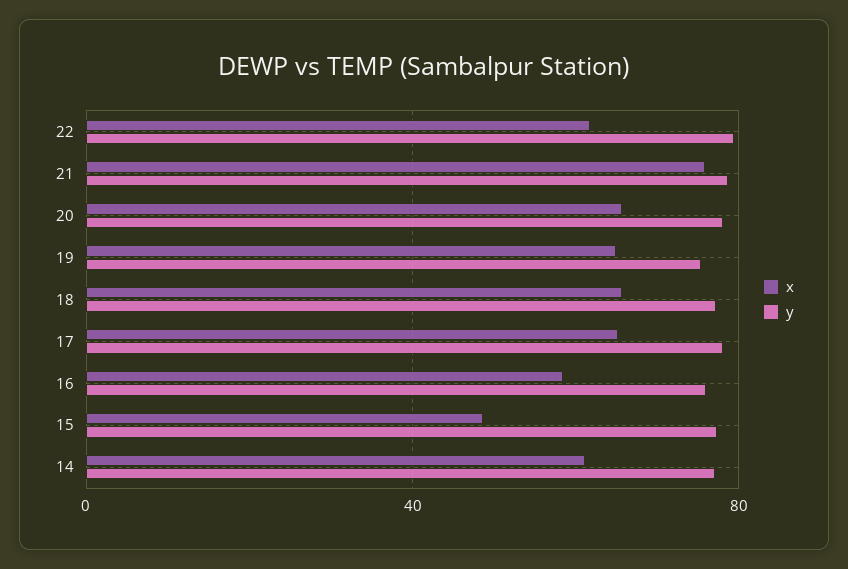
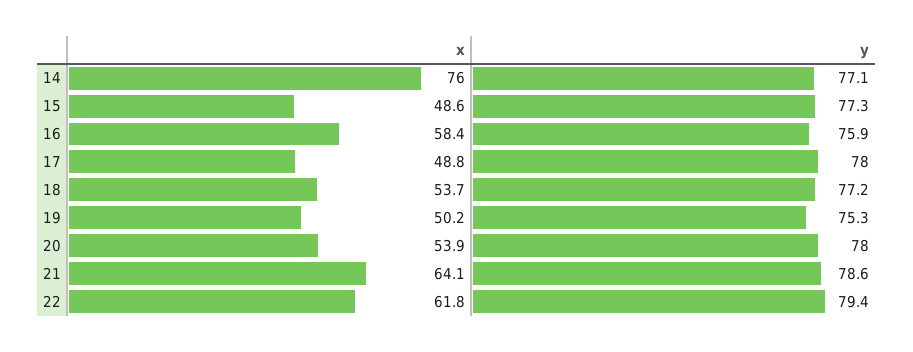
x, 21: 75 -> 64.1
x, 20: 65 -> 53.9
x, 19: 65 -> 50.2
x, 18: 65 -> 53.7
x, 17: 65 -> 48.8
x, 14: 60 -> 76

